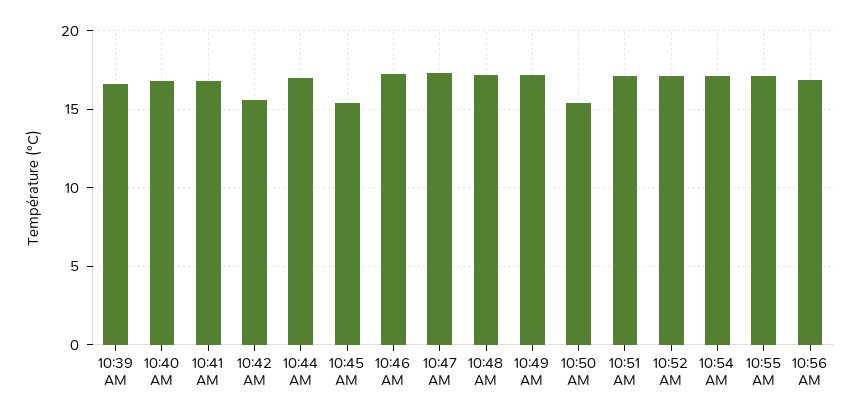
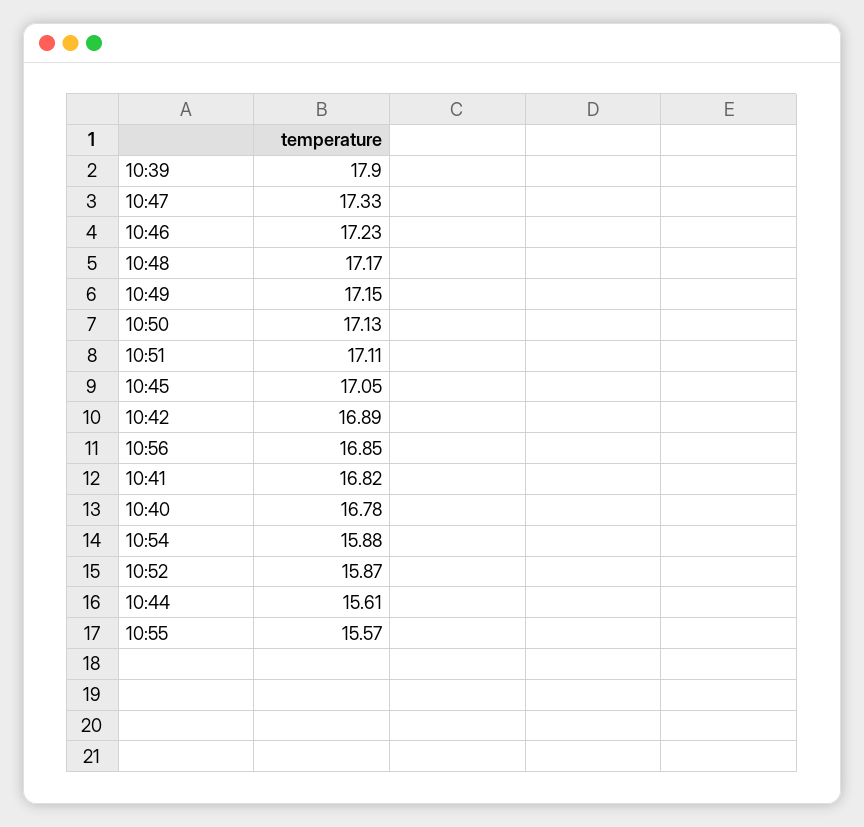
10:39 AM: 16.5 -> 17.9
10:42 AM: 15.5 -> 16.89
10:44 AM: 17 -> 15.61
10:45 AM: 15.5 -> 17.05
10:50 AM: 15.5 -> 17.13
10:52 AM: 17 -> 15.87
10:54 AM: 17 -> 15.88
10:55 AM: 17 -> 15.57

